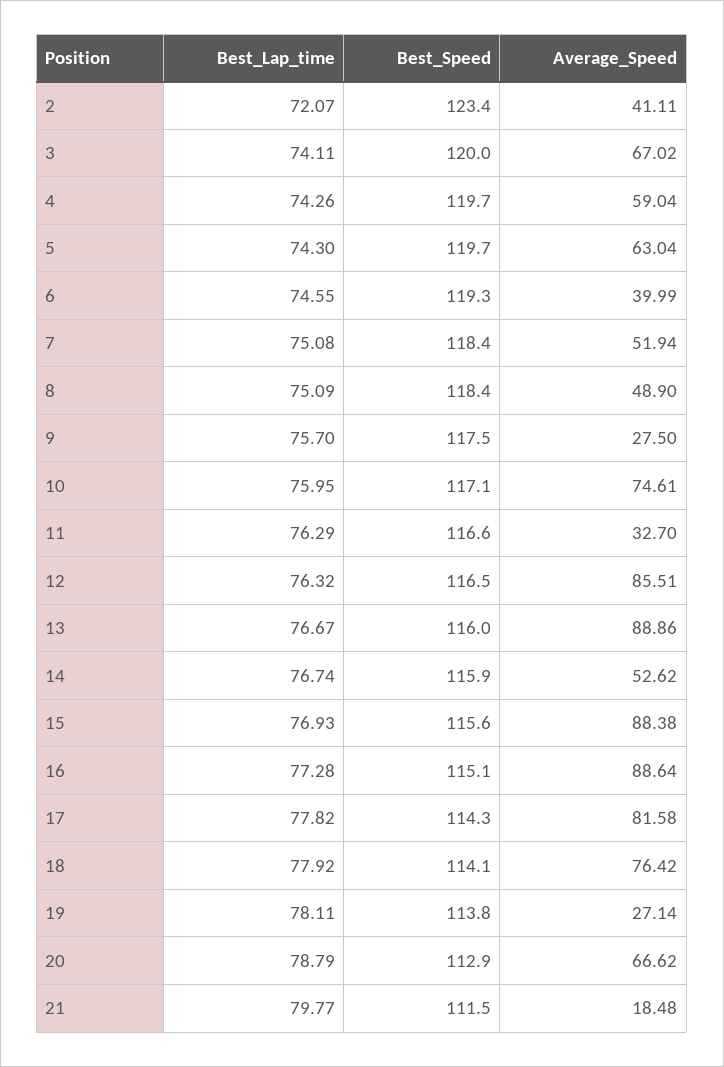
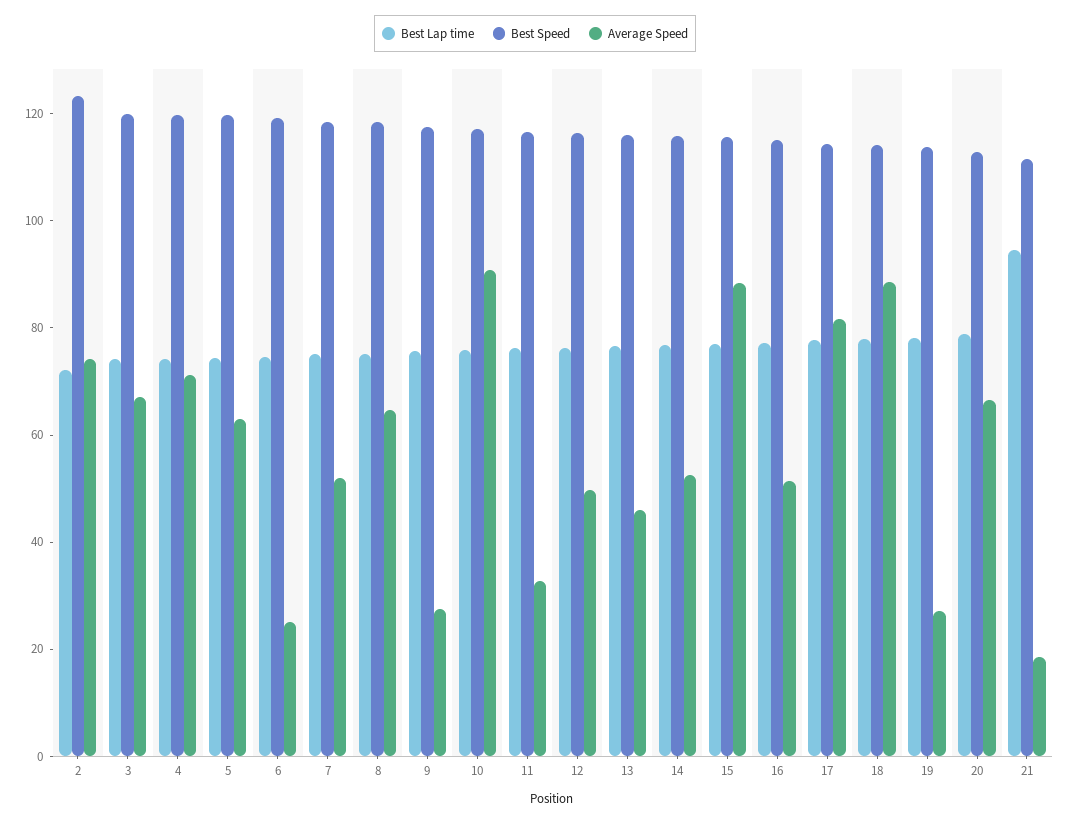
Average_Speed, 2: 41.11 -> 75
Average_Speed, 4: 59.04 -> 70
Average_Speed, 6: 39.99 -> 25
Average_Speed, 8: 48.9 -> 65
Average_Speed, 10: 74.61 -> 90
Average_Speed, 12: 85.51 -> 50
Average_Speed, 13: 88.86 -> 45
Average_Speed, 16: 88.64 -> 50
Average_Speed, 18: 76.42 -> 90
Best_Lap_time, 21: 79.77 -> 95

